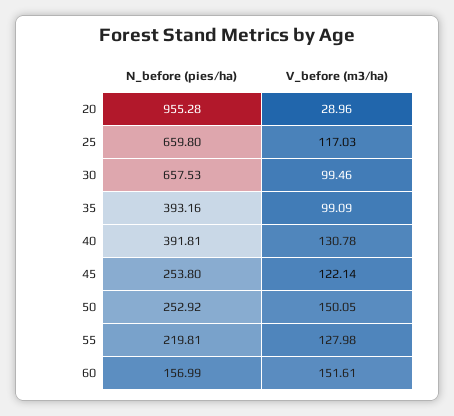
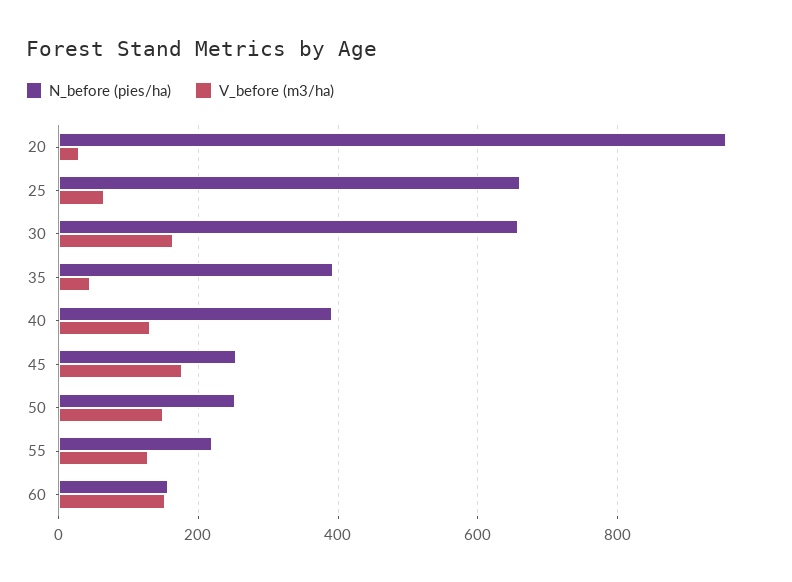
V_before (m3/ha), 25: 117.03 -> 60
V_before (m3/ha), 30: 99.46 -> 160
V_before (m3/ha), 35: 99.09 -> 40
V_before (m3/ha), 45: 122.14 -> 180

